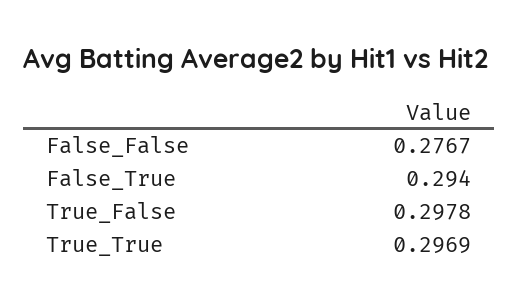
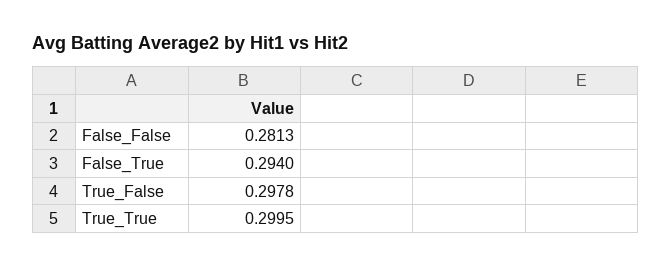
False_False: 0.2767 -> 0.2813
True_True: 0.2969 -> 0.2995

